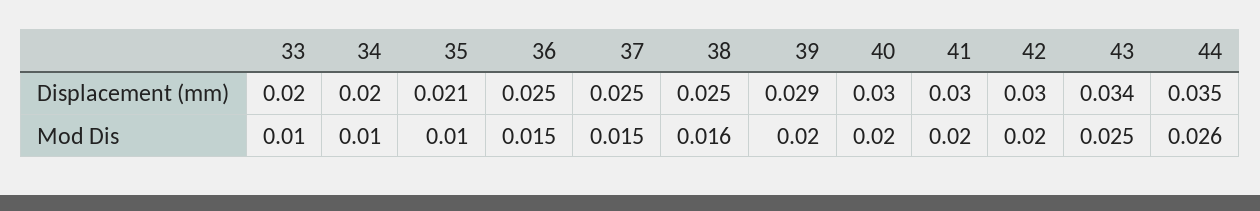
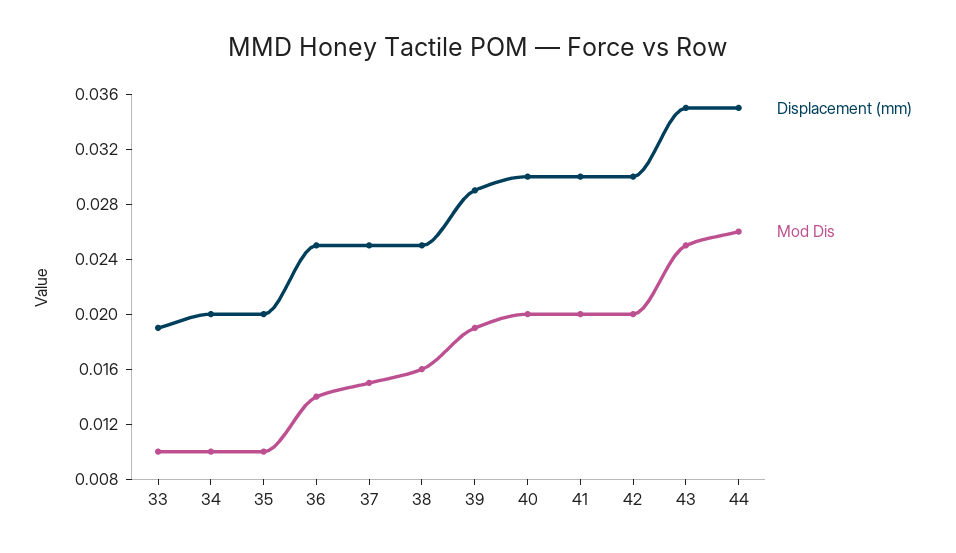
Displacement (mm), 33: 0.02 -> 0.019
Displacement (mm), 35: 0.021 -> 0.02
Displacement (mm), 43: 0.034 -> 0.035
Mod Dis, 36: 0.015 -> 0.014
Mod Dis, 39: 0.02 -> 0.019

